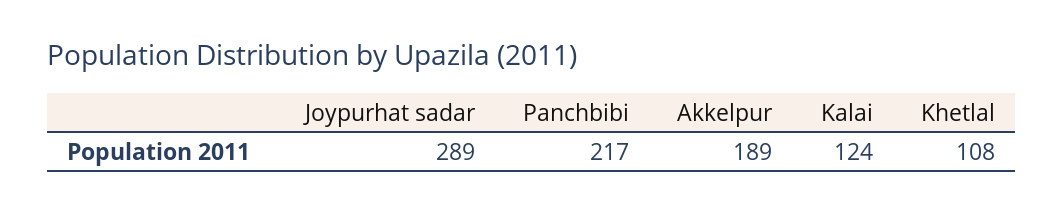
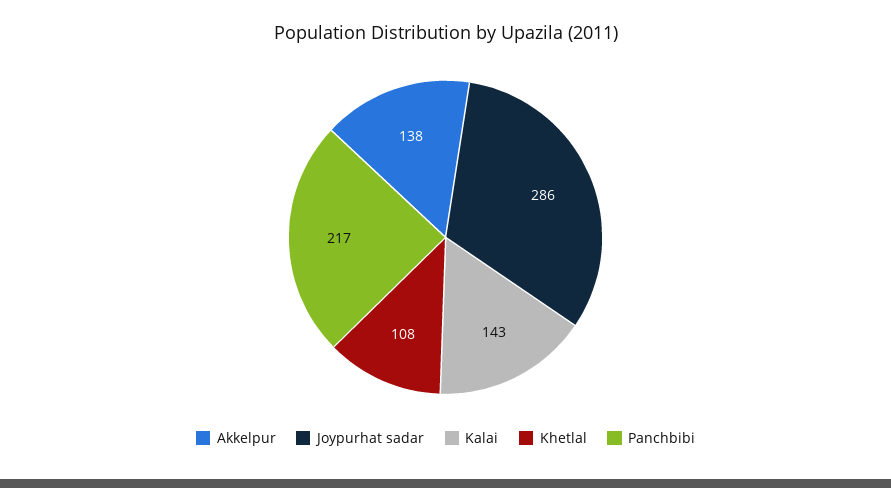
Joypurhat sadar: 289 -> 286
Akkelpur: 189 -> 138
Kalai: 124 -> 143

